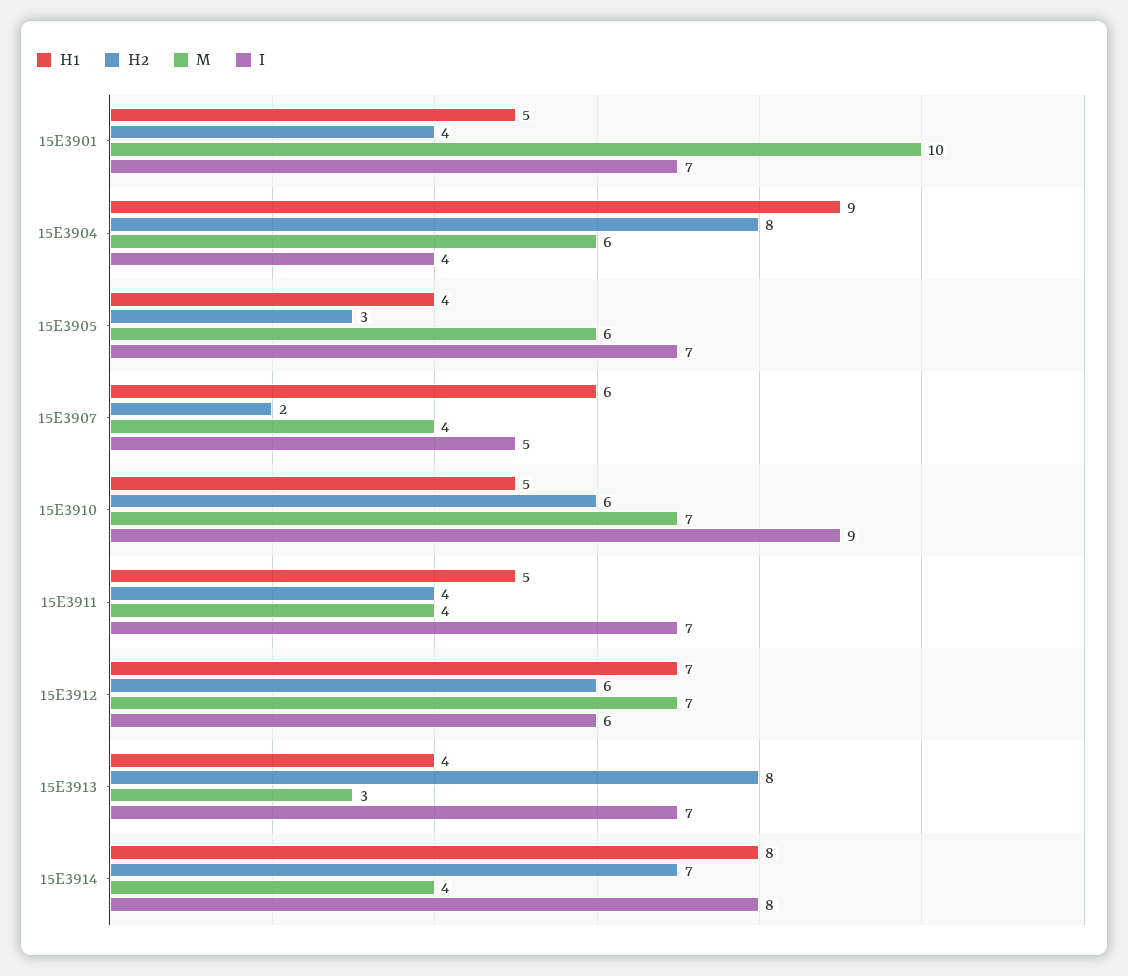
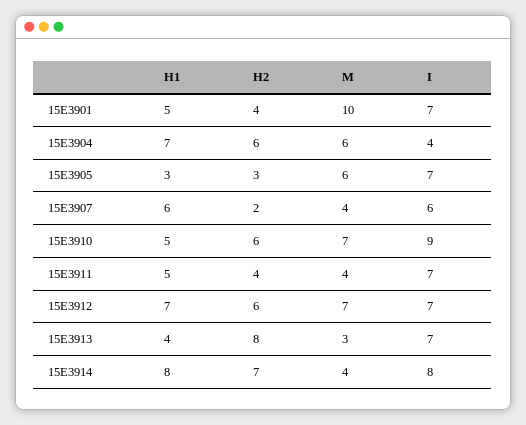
H1, 15E3904: 9 -> 7
H2, 15E3904: 8 -> 6
H1, 15E3905: 4 -> 3
I, 15E3907: 5 -> 6
I, 15E3912: 6 -> 7

